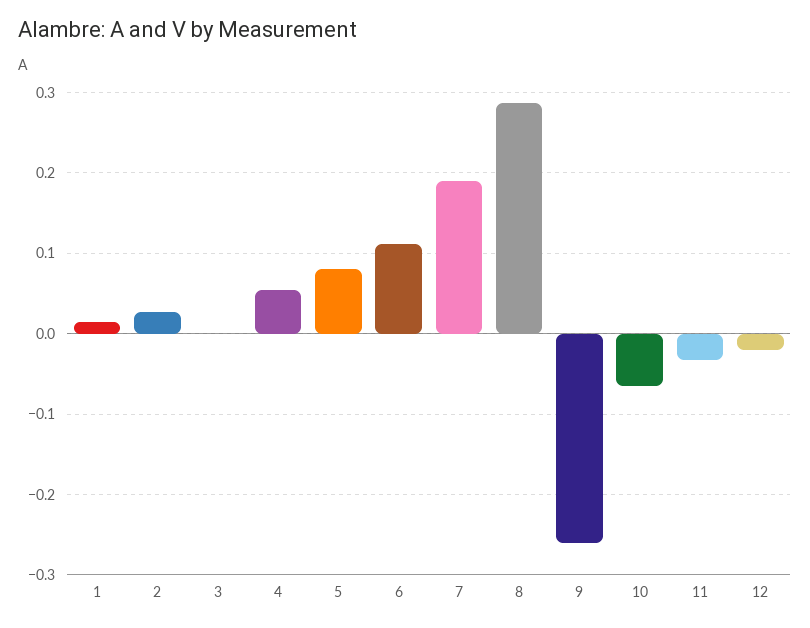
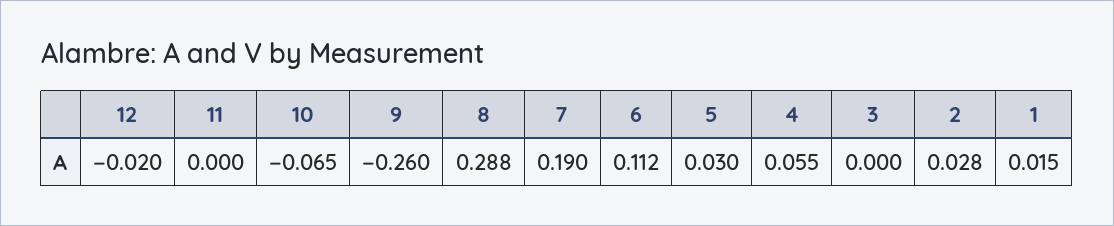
5: 0.08 -> 0.03
11: -0.03 -> 0

